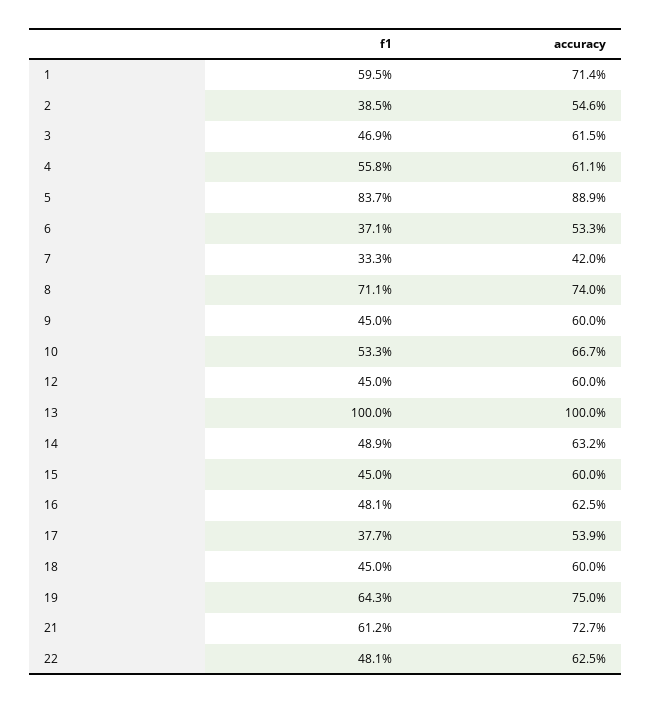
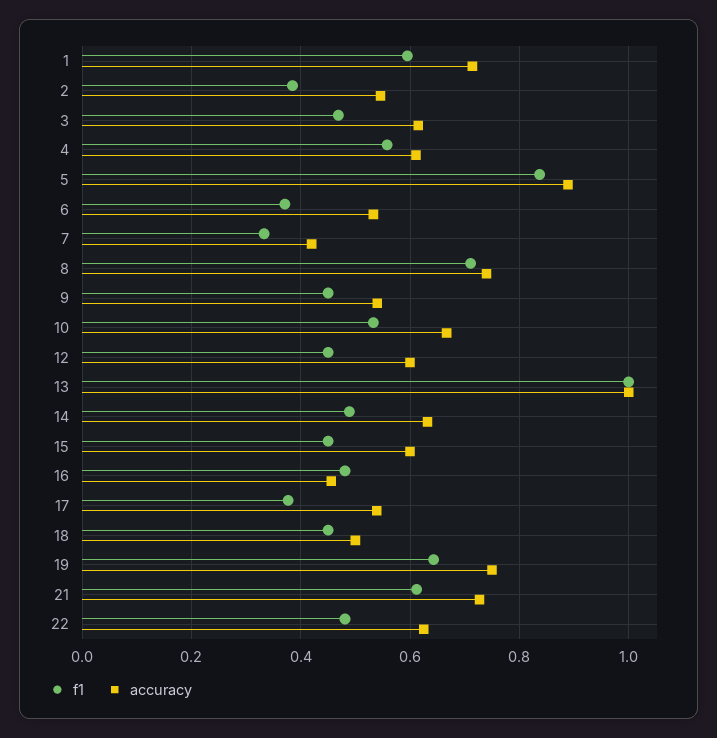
accuracy, 9: 0.6 -> 0.54
accuracy, 16: 0.625 -> 0.46
accuracy, 18: 0.6 -> 0.5

